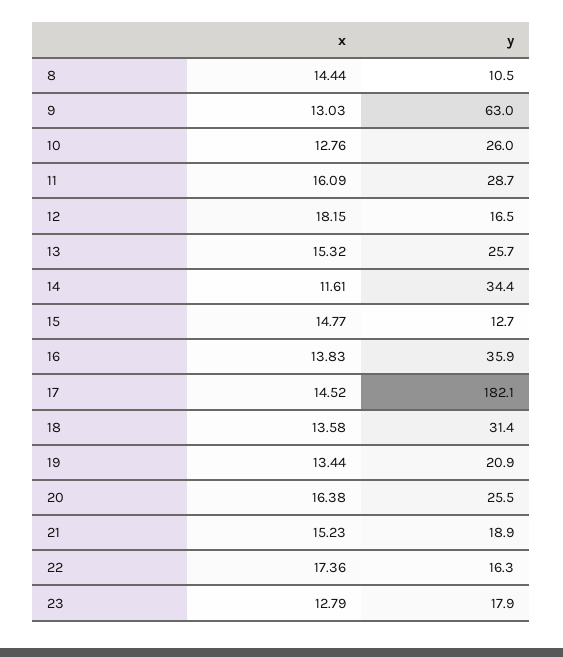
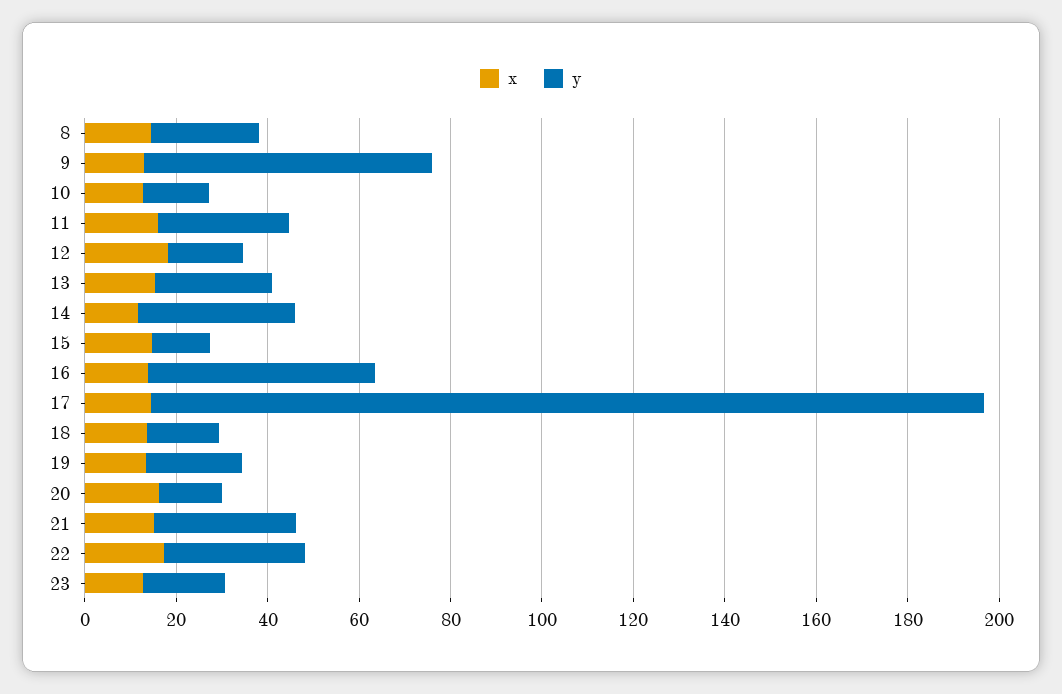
y, 8: 10.5 -> 25
y, 10: 26 -> 15
y, 16: 35.9 -> 50
y, 18: 31.4 -> 15
y, 20: 25.5 -> 15
y, 21: 18.9 -> 30
y, 22: 16.3 -> 30

